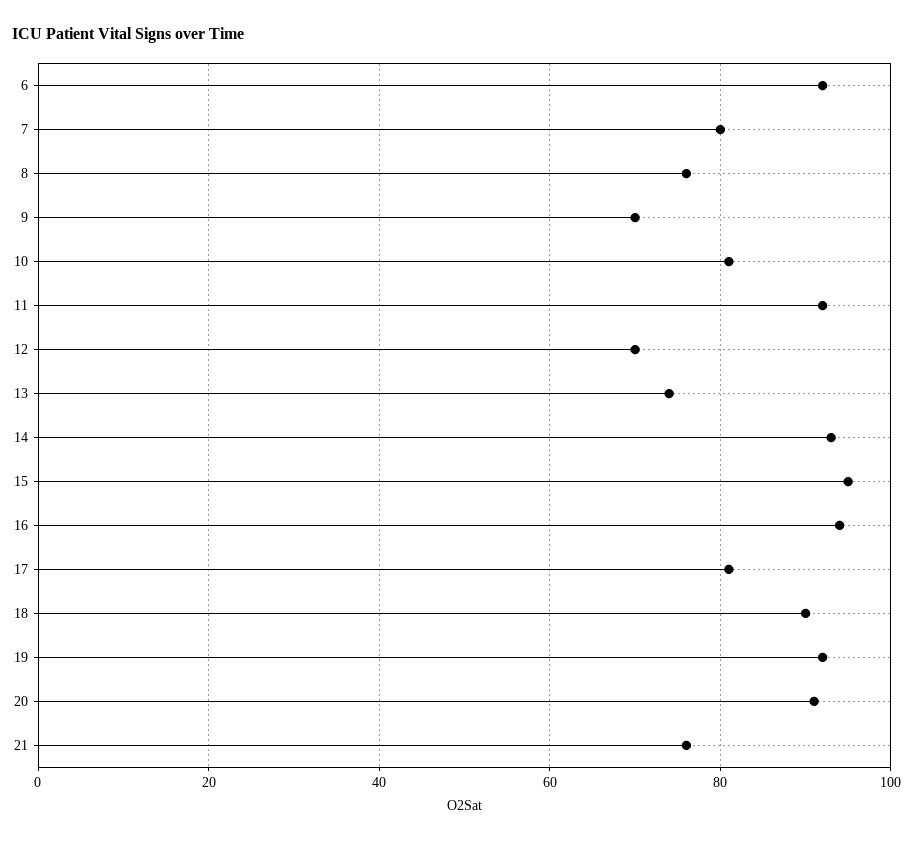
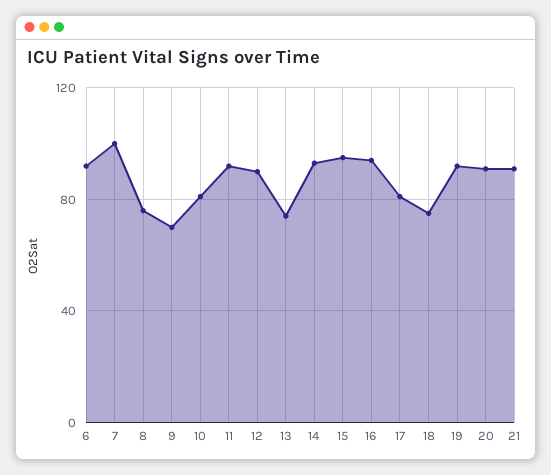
7: 80 -> 100
12: 70 -> 90
18: 90 -> 75
21: 75 -> 90

